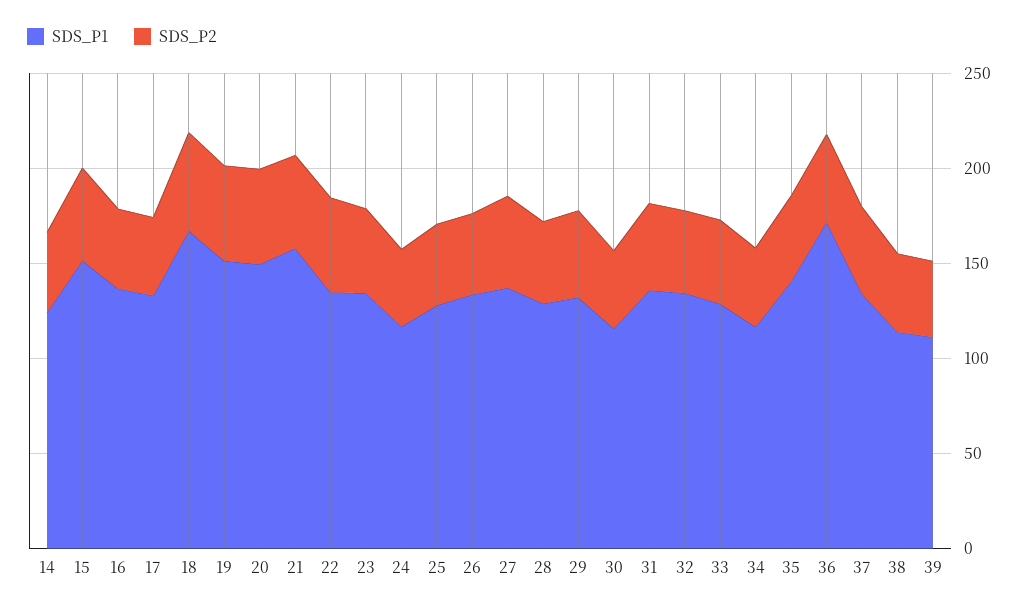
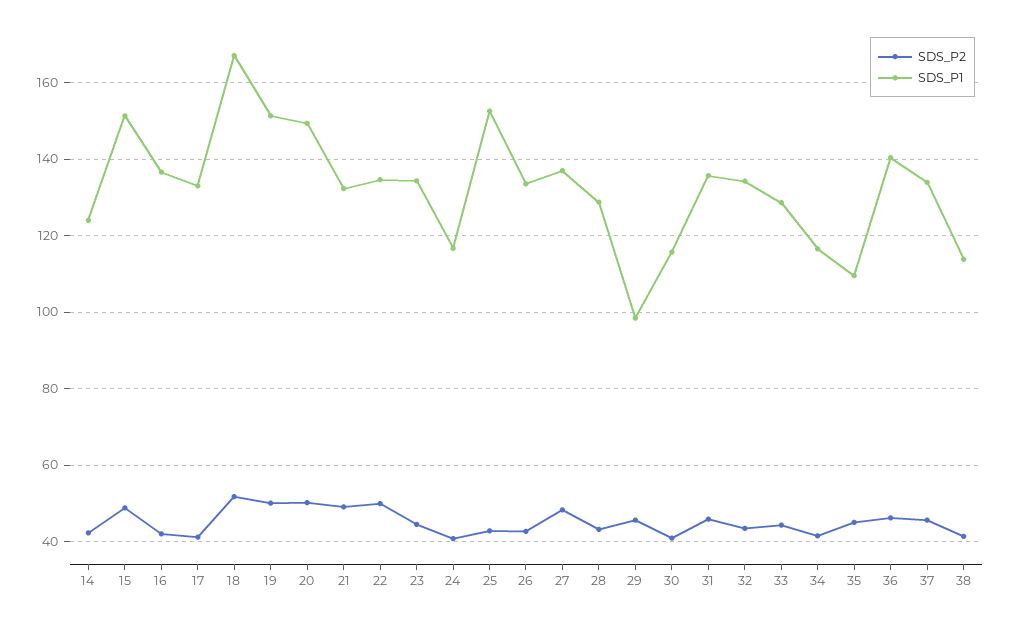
SDS_P1, 21: 160 -> 132
SDS_P1, 25: 130 -> 152
SDS_P1, 29: 130 -> 98
SDS_P1, 35: 140 -> 110
SDS_P1, 36: 170 -> 140
SDS_P1, 39: 110 -> none
SDS_P2, 39: 40 -> none

